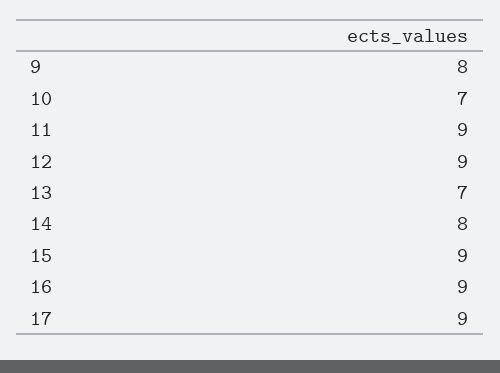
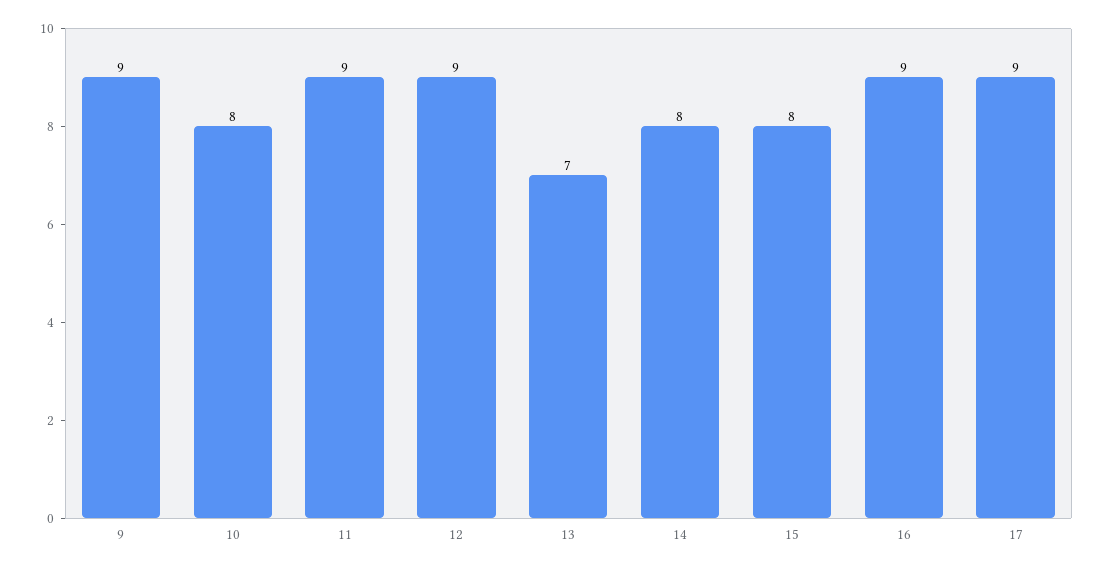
9: 8 -> 9
10: 7 -> 8
15: 9 -> 8

